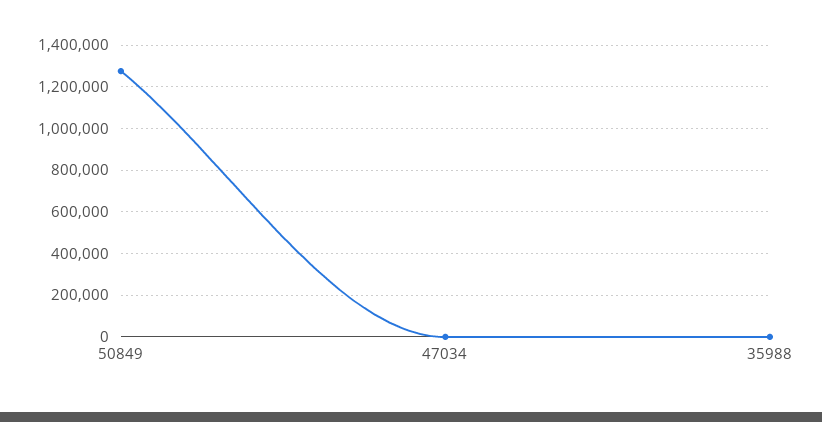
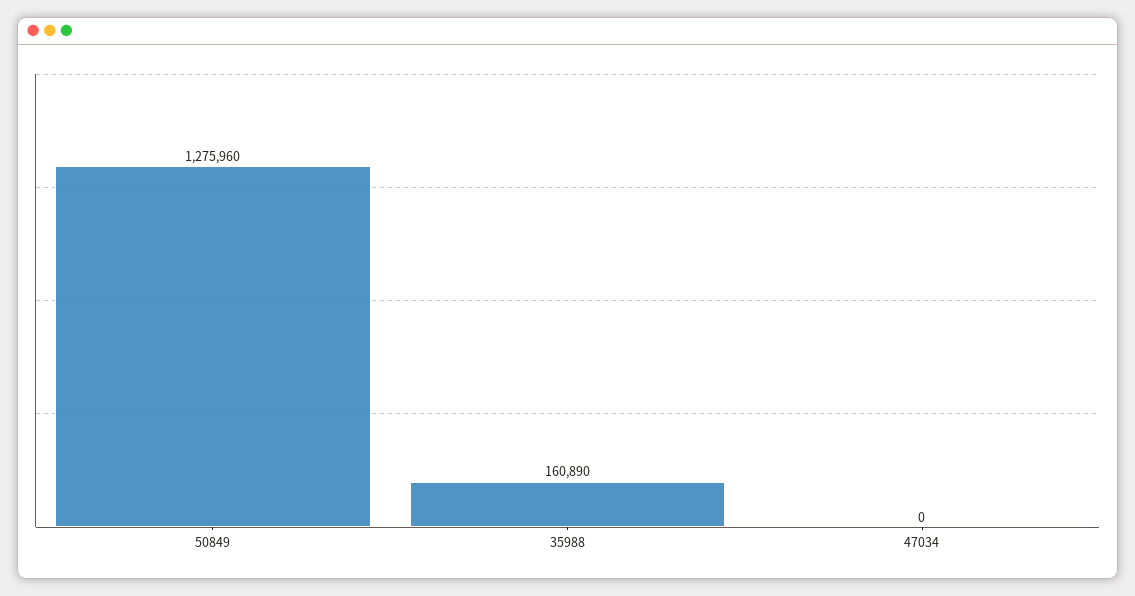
35988: 0 -> 160890

